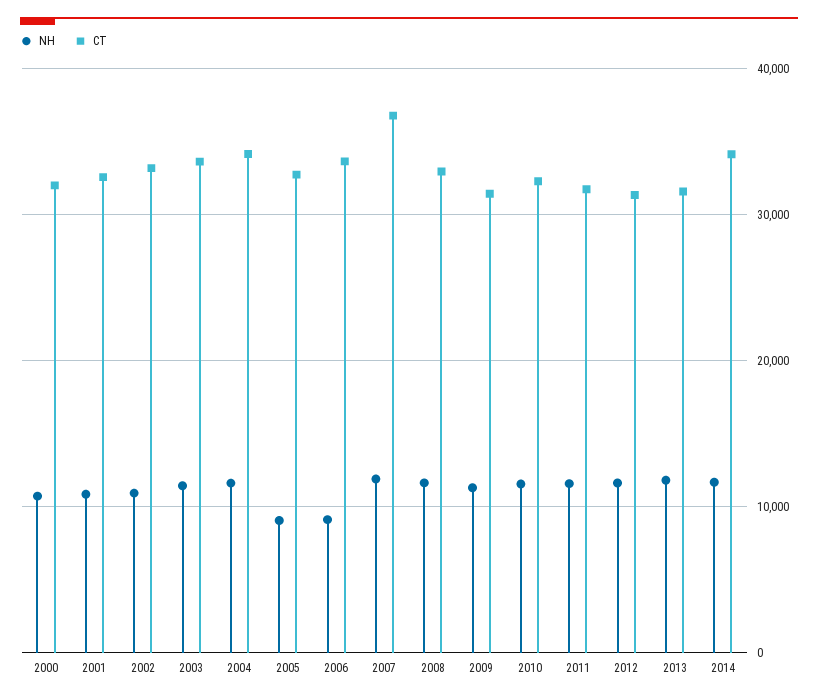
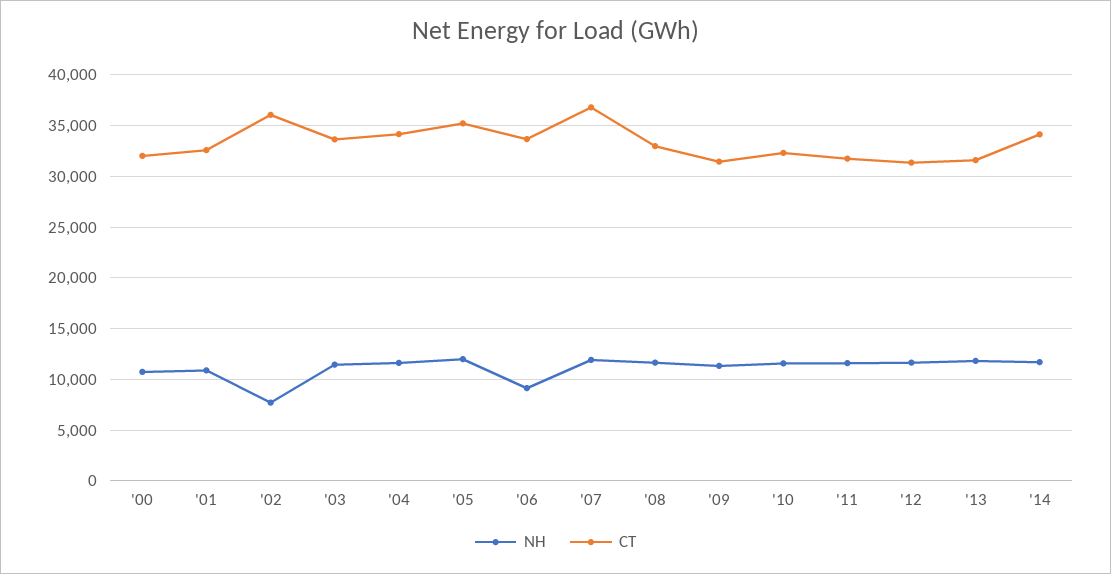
NH, 2002: 11000 -> 8000
CT, 2002: 33000 -> 36000
NH, 2005: 9000 -> 12000
CT, 2005: 33000 -> 35000

